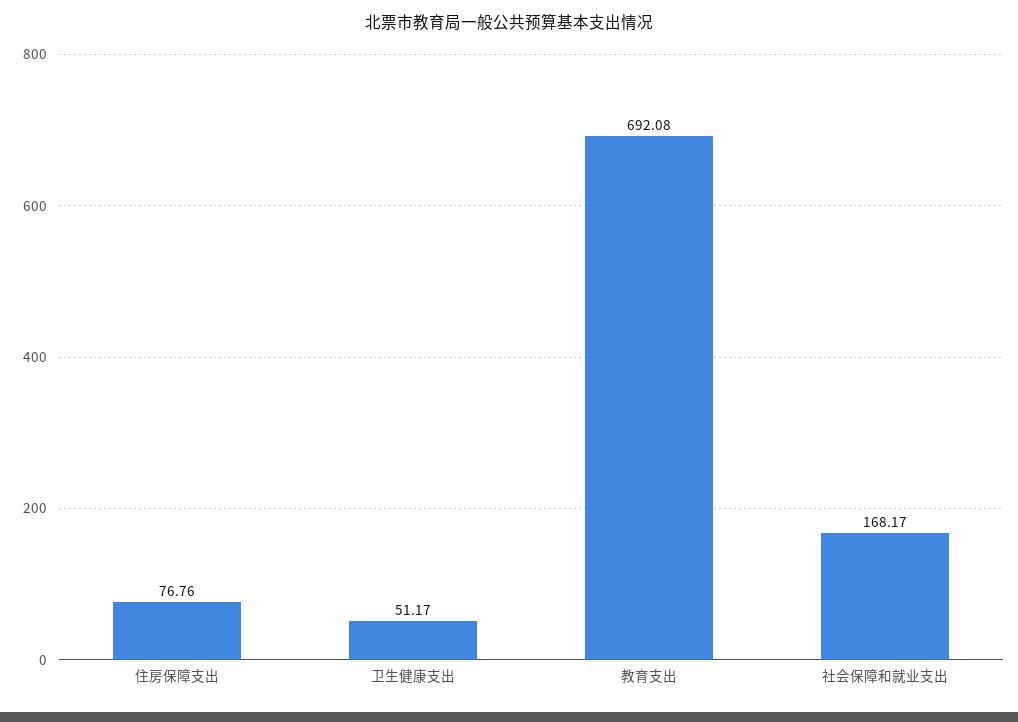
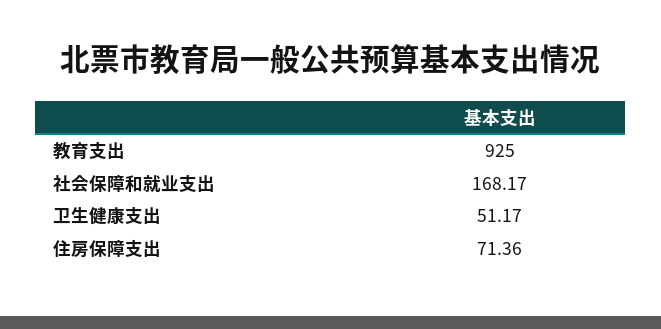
住房保障支出: 76.76 -> 71.36
教育支出: 692.08 -> 925

